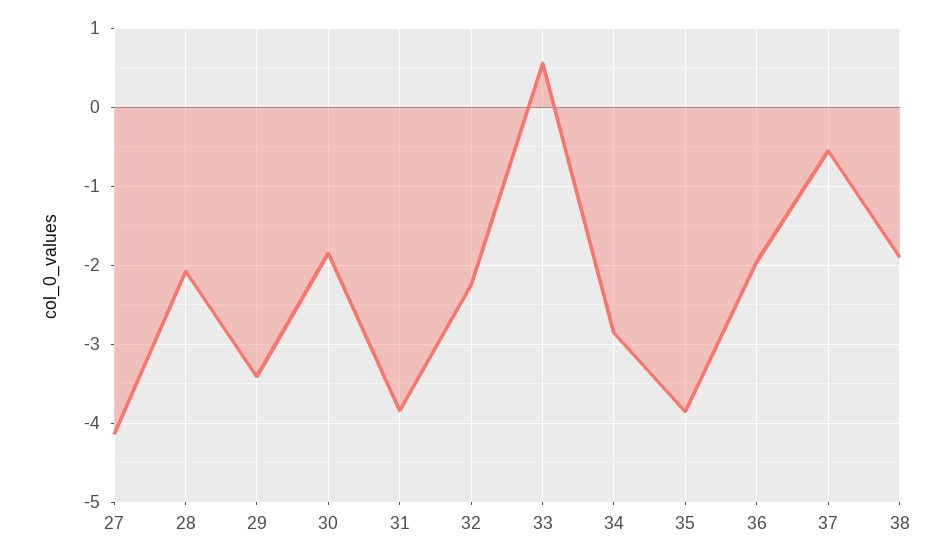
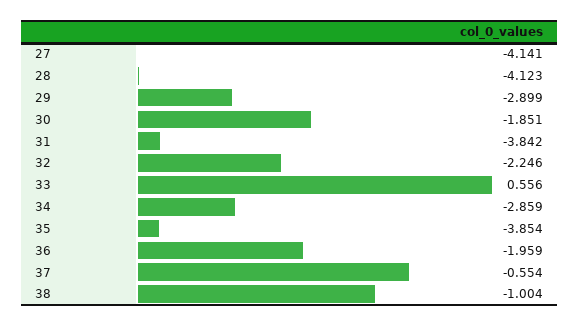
28: -2.1 -> -4.123
29: -3.4 -> -2.899
38: -1.9 -> -1.004

